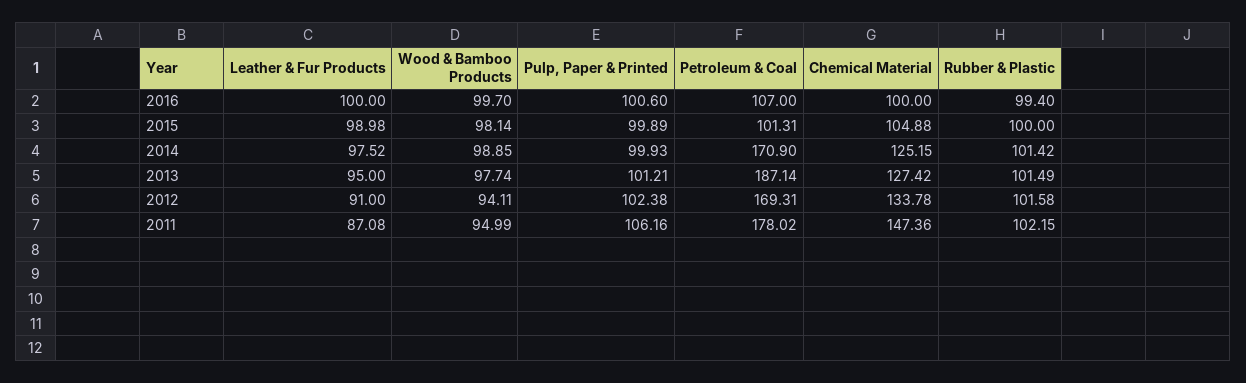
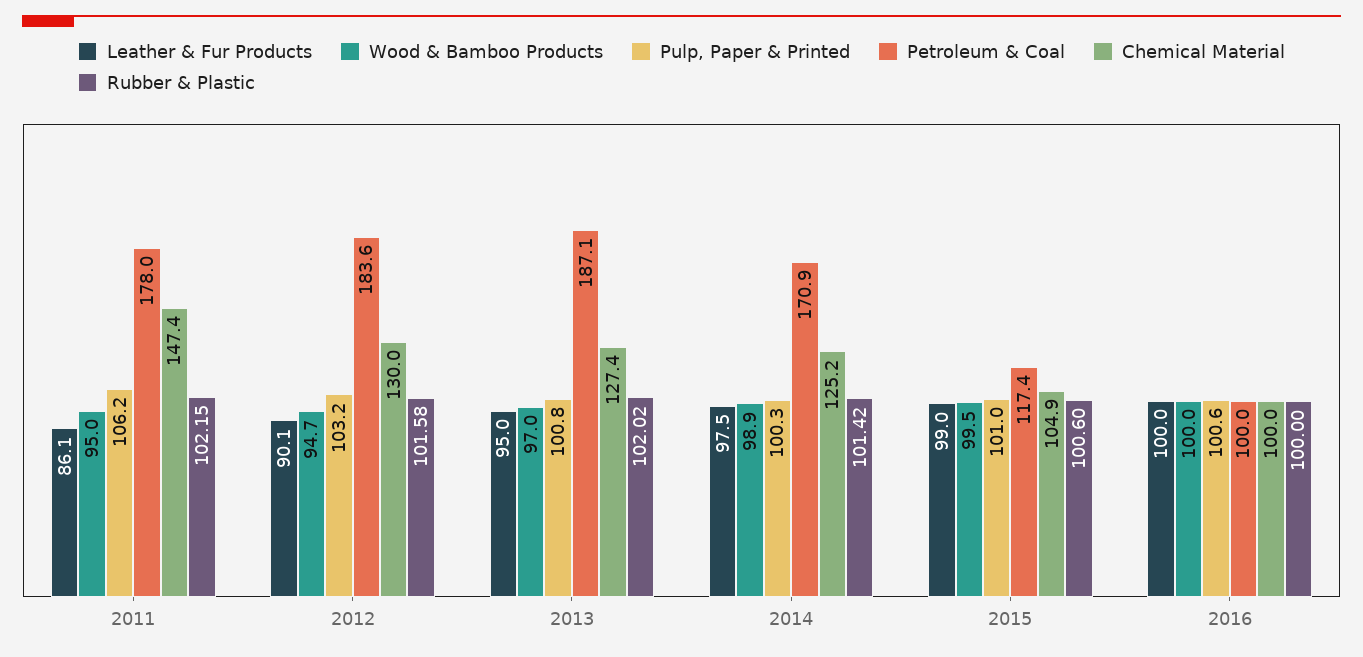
Wood & Bamboo Products, 2016: 99.7 -> 100
Petroleum & Coal, 2016: 107 -> 100
Rubber & Plastic, 2016: 99.4 -> 100
Wood & Bamboo Products, 2015: 98.14 -> 99.5
Pulp, Paper & Printed, 2015: 99.89 -> 101
Petroleum & Coal, 2015: 101.31 -> 117.4
Rubber & Plastic, 2015: 100 -> 100.6
Pulp, Paper & Printed, 2014: 99.93 -> 100.3
Wood & Bamboo Products, 2013: 97.74 -> 97
Pulp, Paper & Printed, 2013: 101.21 -> 100.8
Rubber & Plastic, 2013: 101.49 -> 102.02
Leather & Fur Products, 2012: 91 -> 90.1
Wood & Bamboo Products, 2012: 94.11 -> 94.7
Pulp, Paper & Printed, 2012: 102.38 -> 103.2
Petroleum & Coal, 2012: 169.31 -> 183.6
Chemical Material, 2012: 133.78 -> 130
Leather & Fur Products, 2011: 87.08 -> 86.1

